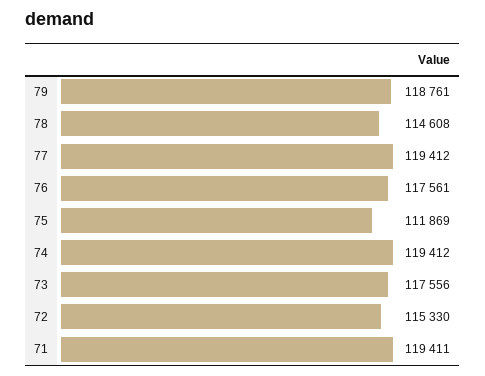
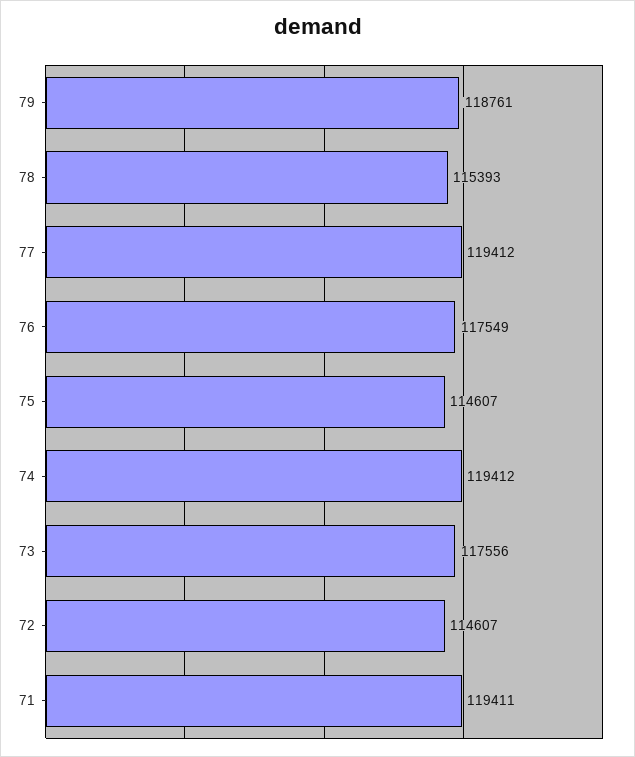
78: 114608 -> 115393
76: 117561 -> 117549
75: 111869 -> 114607
72: 115330 -> 114607

